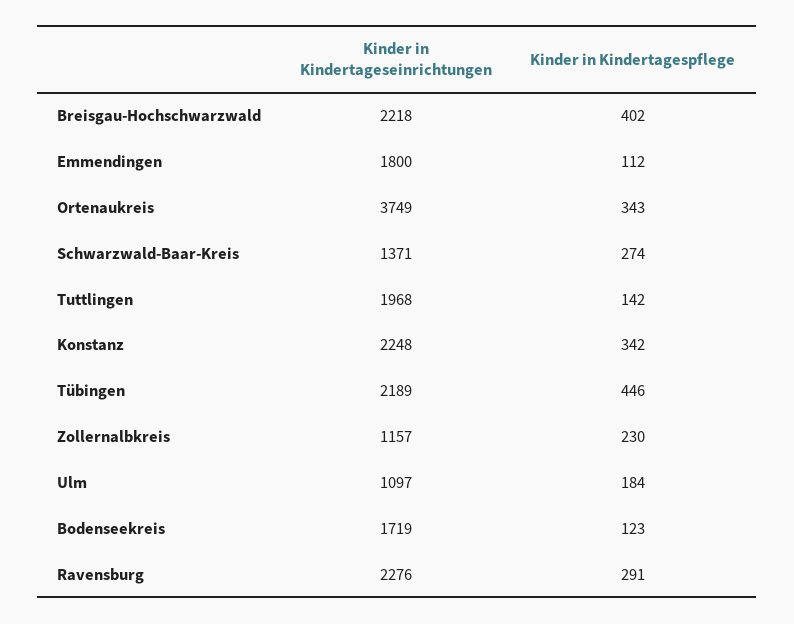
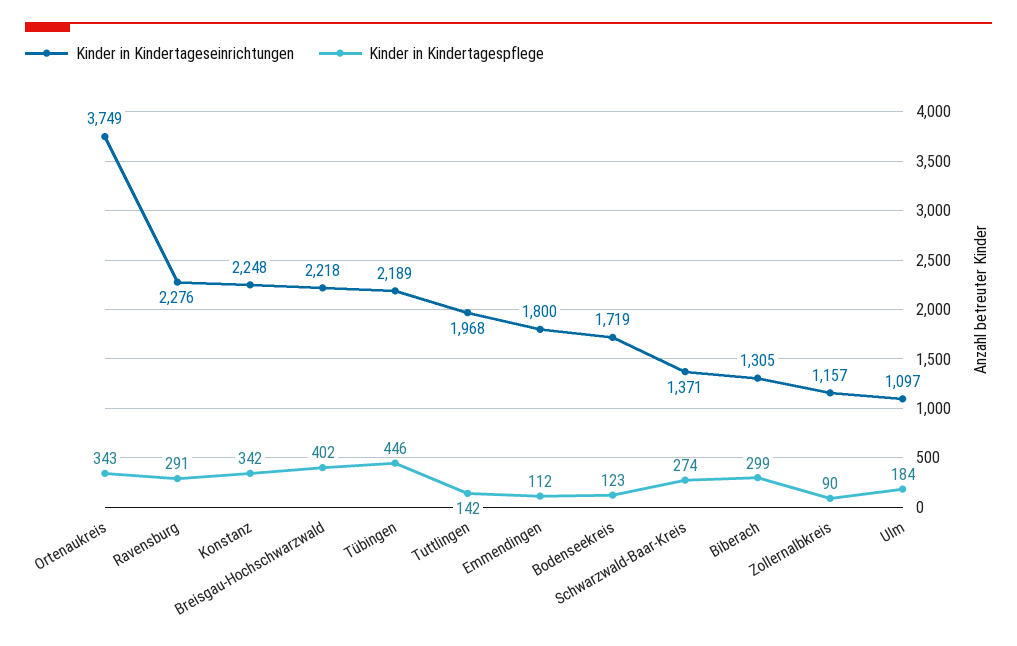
Kinder in Kindertagespflege, Zollernalbkreis: 230 -> 90
Kinder in Kindertageseinrichtungen, Biberach: none -> 1305
Kinder in Kindertagespflege, Biberach: none -> 299

